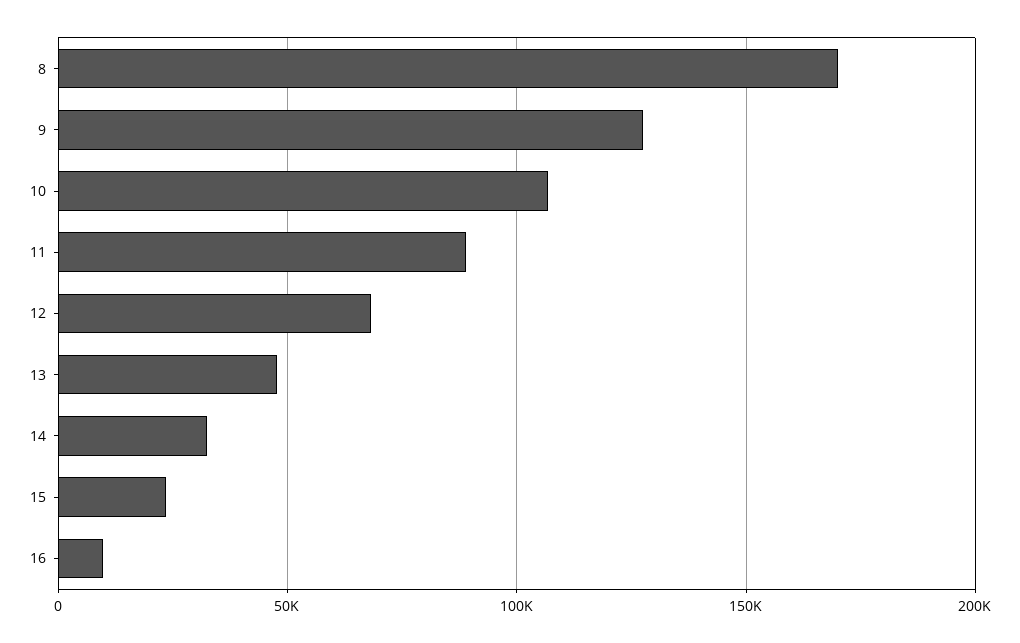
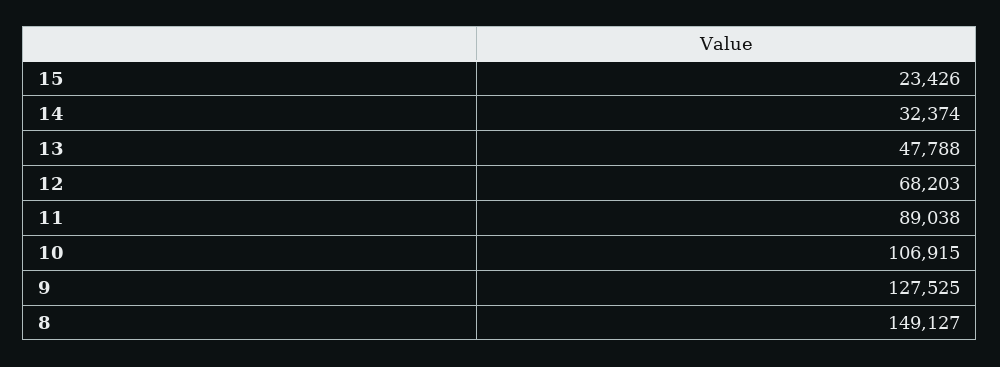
8: 170000 -> 149127
16: 10000 -> none

